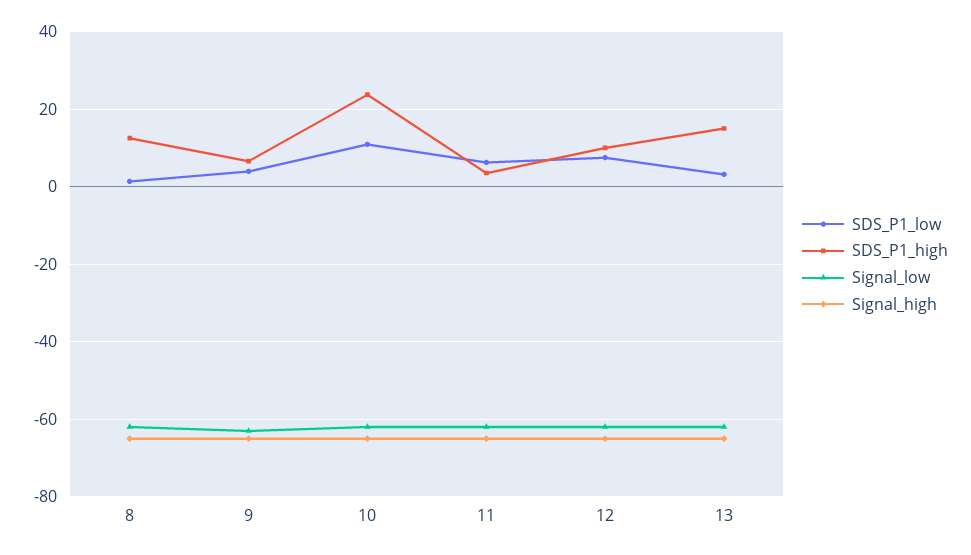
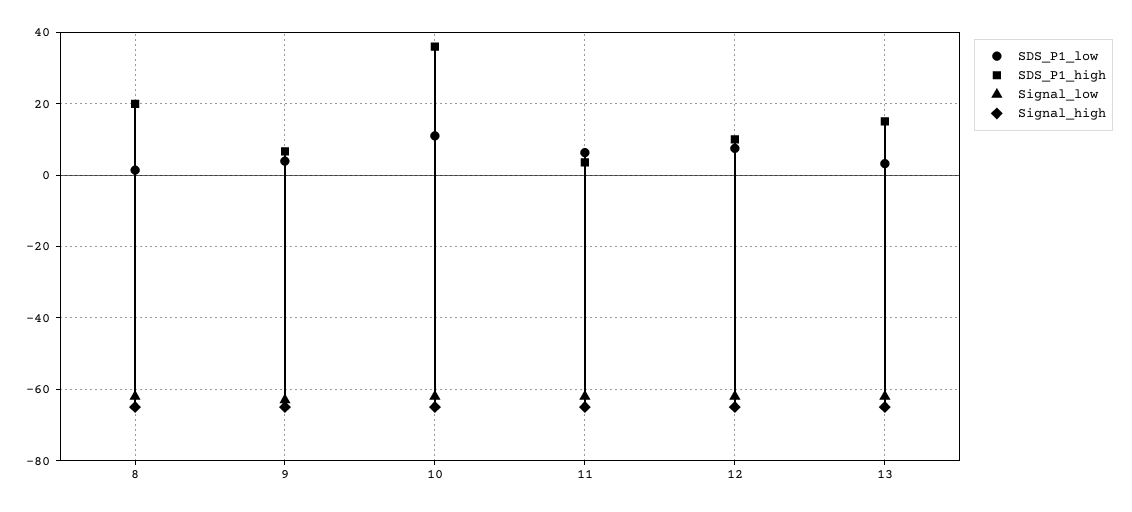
SDS_P1_high, 8: 12 -> 20
SDS_P1_high, 10: 24 -> 36

